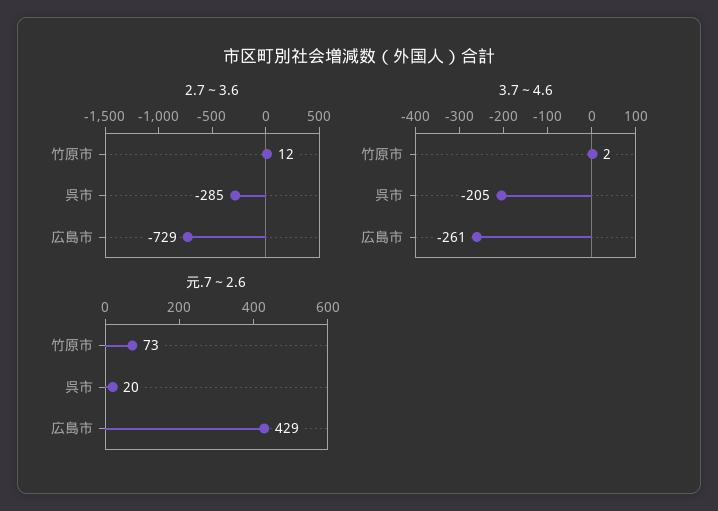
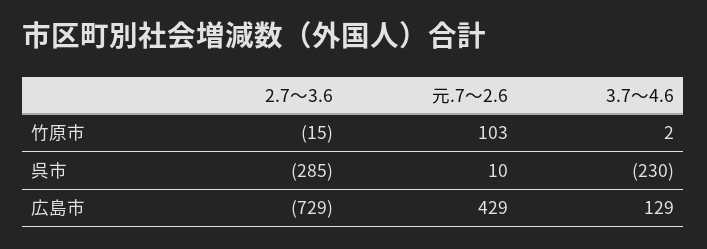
2.7～3.6, 竹原市: 12 -> -15
3.7～4.6, 呉市: -205 -> -230
3.7～4.6, 広島市: -261 -> 129
元.7～2.6, 竹原市: 73 -> 103
元.7～2.6, 呉市: 20 -> 10

